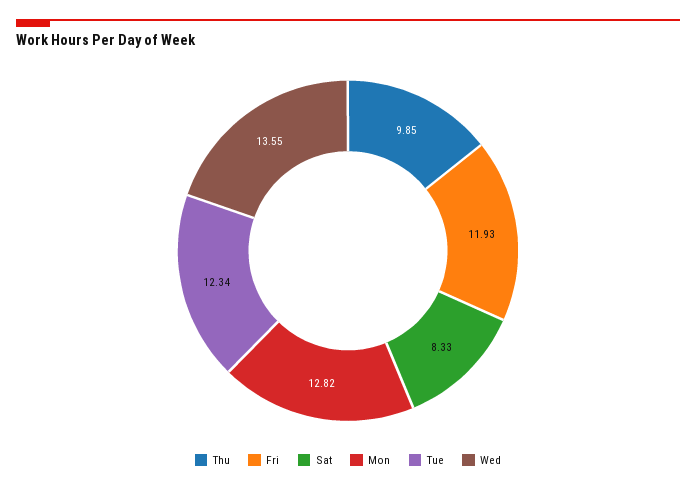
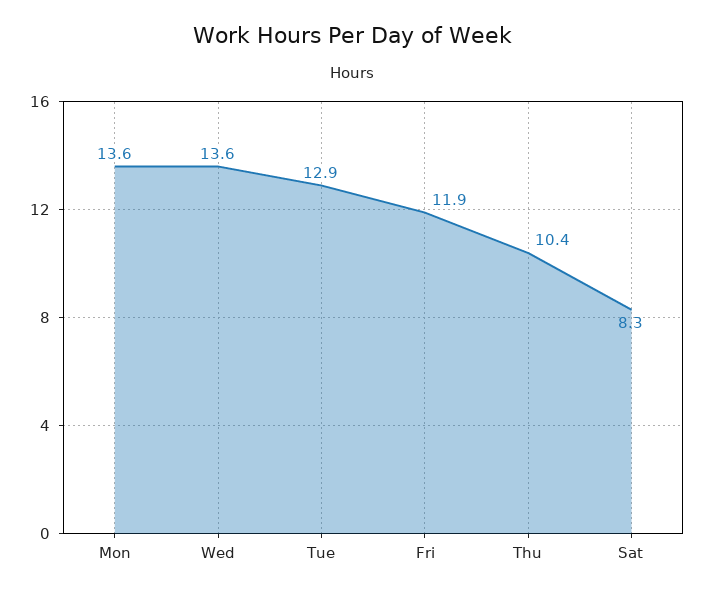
Thu: 9.85 -> 10.4
Mon: 12.82 -> 13.6
Tue: 12.34 -> 12.9

